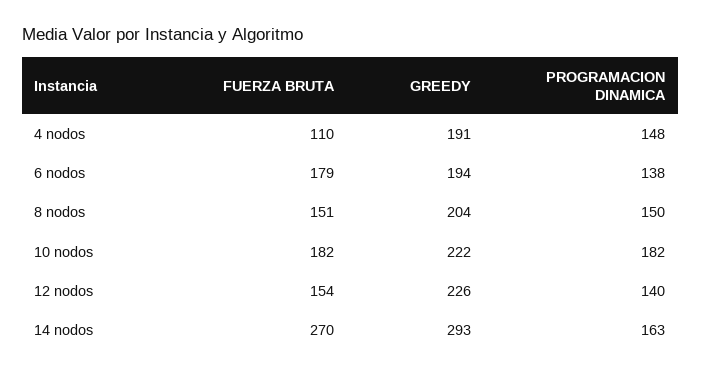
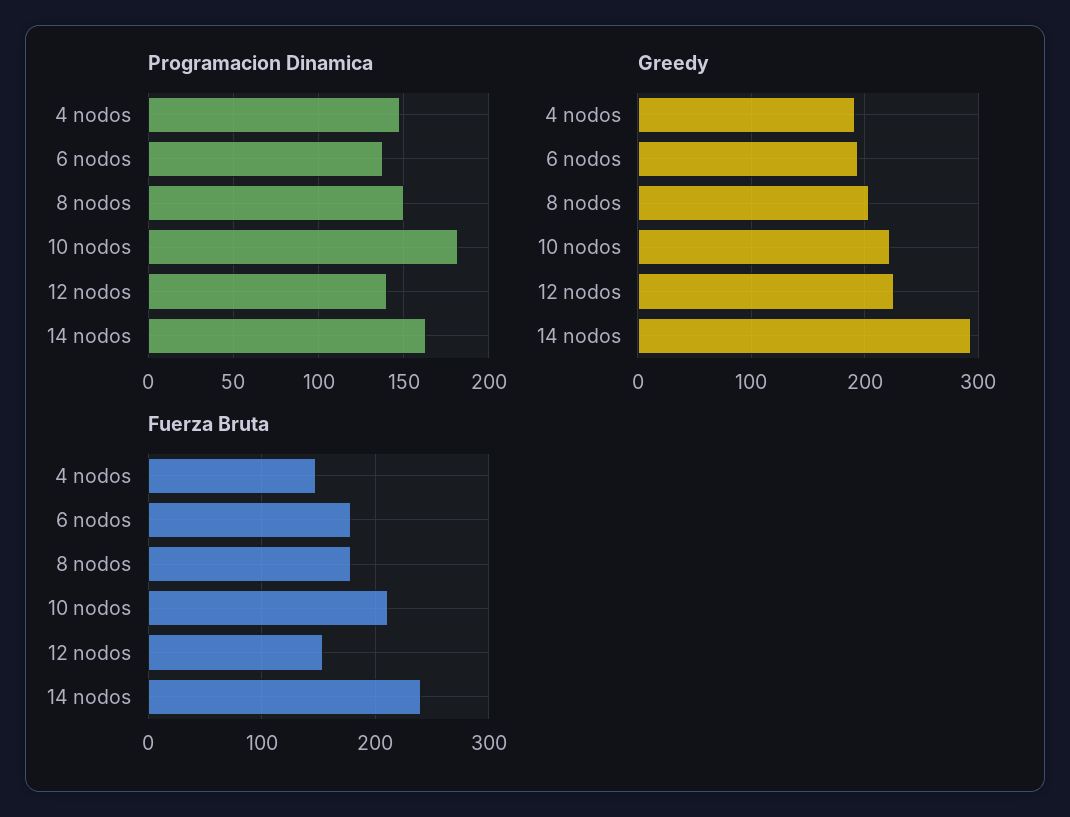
FUERZA BRUTA, 4 nodos: 110 -> 150
FUERZA BRUTA, 8 nodos: 151 -> 180
FUERZA BRUTA, 10 nodos: 182 -> 210
FUERZA BRUTA, 14 nodos: 270 -> 240

